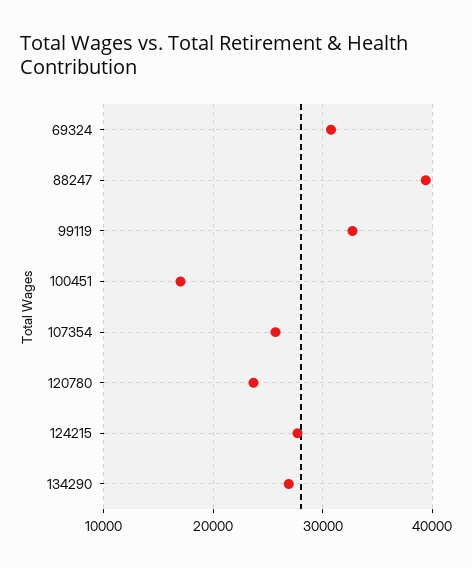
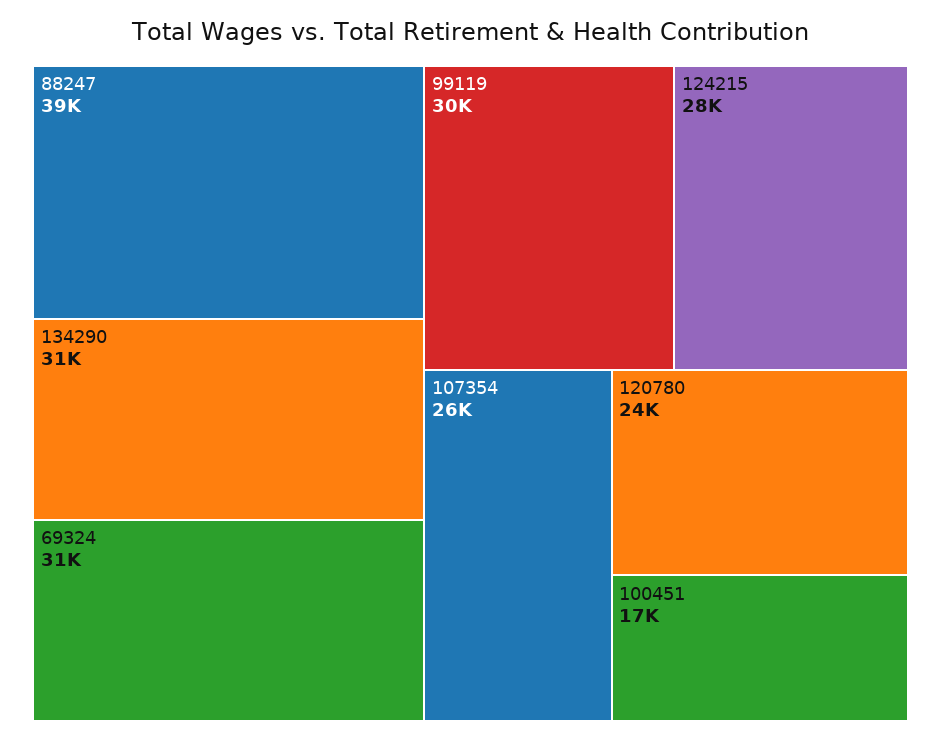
99119: 33000 -> 30000
134290: 27000 -> 31000

